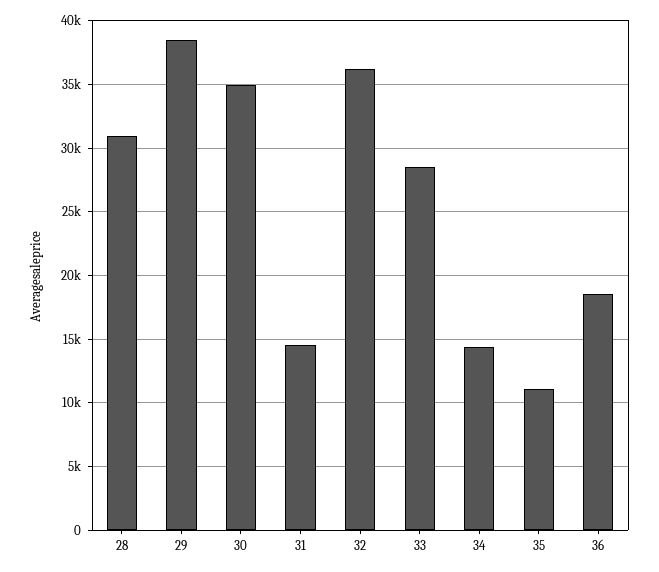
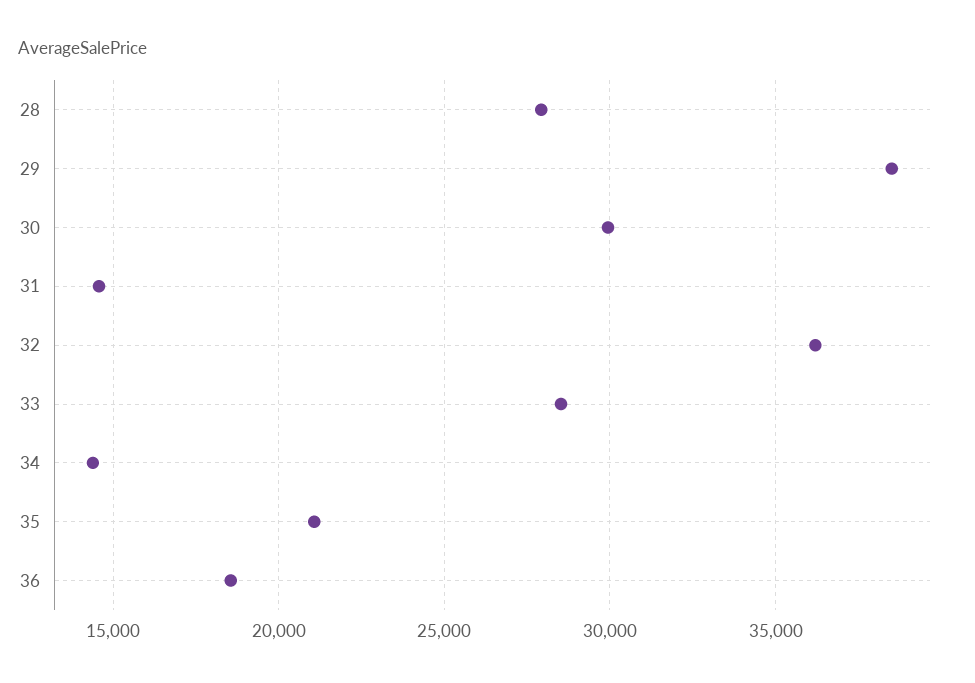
28: 31000 -> 28000
30: 35000 -> 30000
35: 11000 -> 21000

